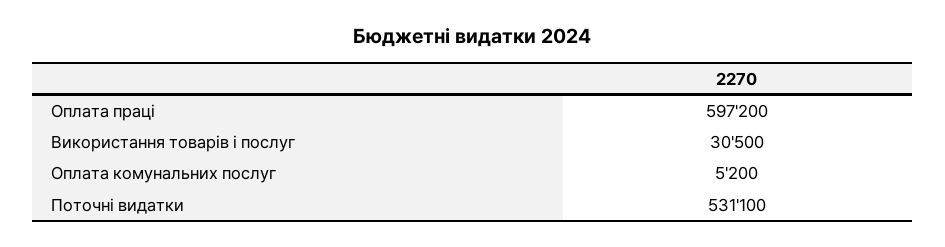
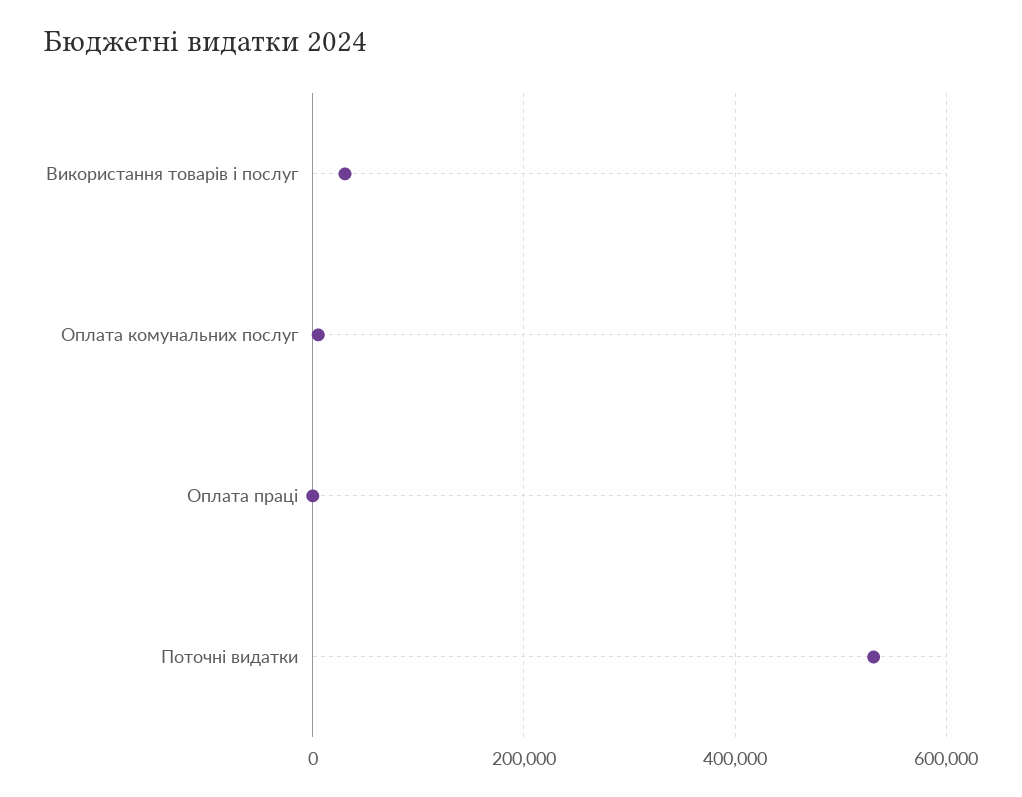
Оплата праці: 597200 -> 0

